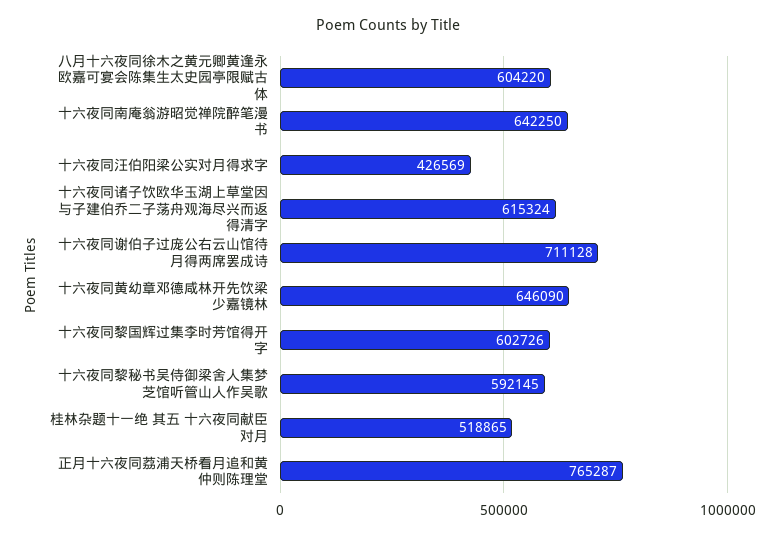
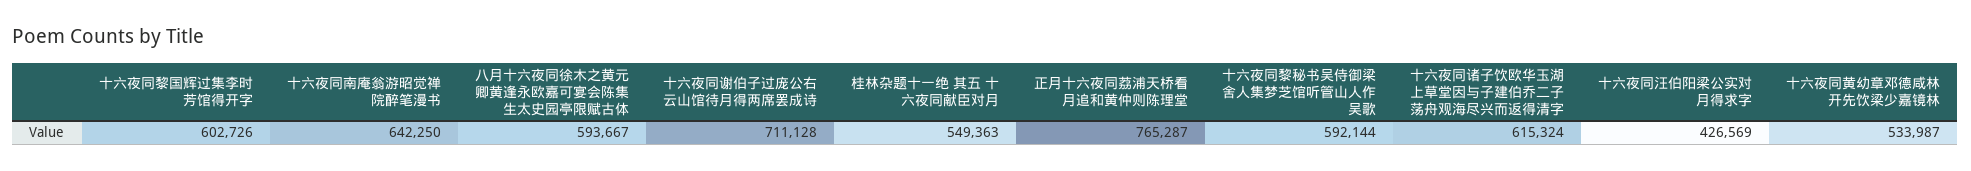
八月十六夜同徐木之黄元卿黄逢永欧嘉可宴会陈集生太史园亭限赋古体: 604220 -> 593667
十六夜同黄幼章邓德咸林开先饮梁少嘉镜林: 646090 -> 533987
十六夜同黎秘书吴侍御梁舍人集梦芝馆听管山人作吴歌: 592145 -> 592144
桂林杂题十一绝 其五 十六夜同献臣对月: 518865 -> 549363

